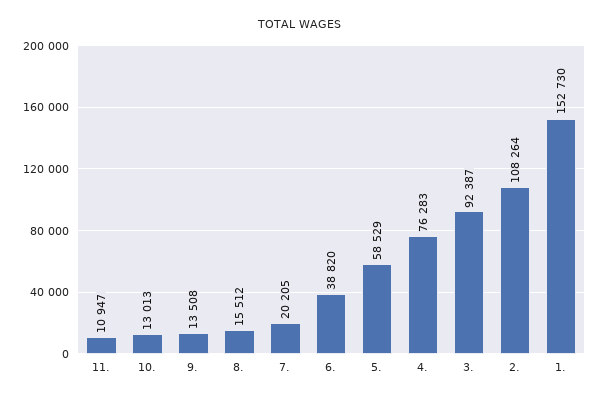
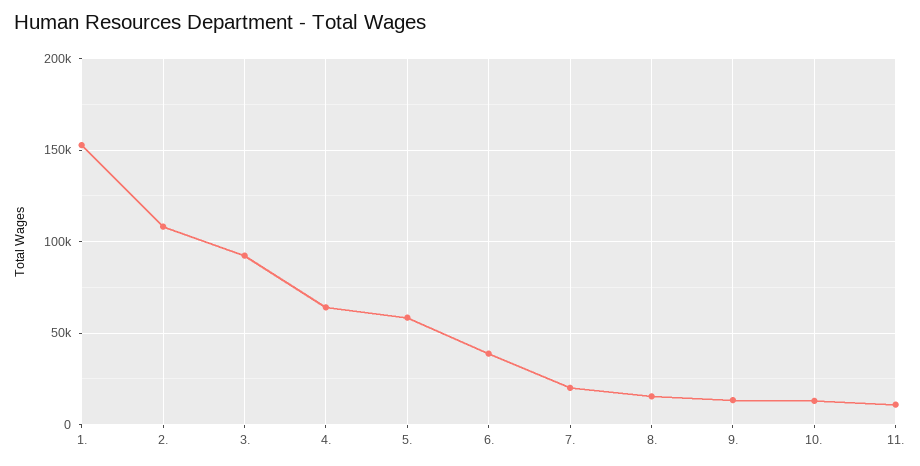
4.: 76283 -> 65000

